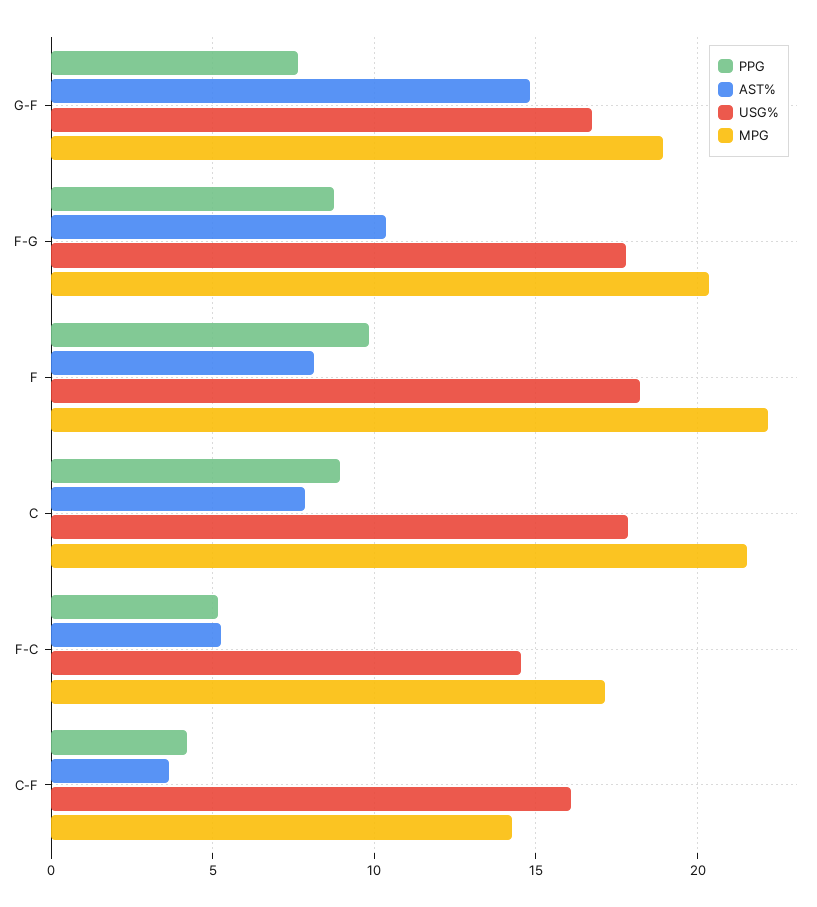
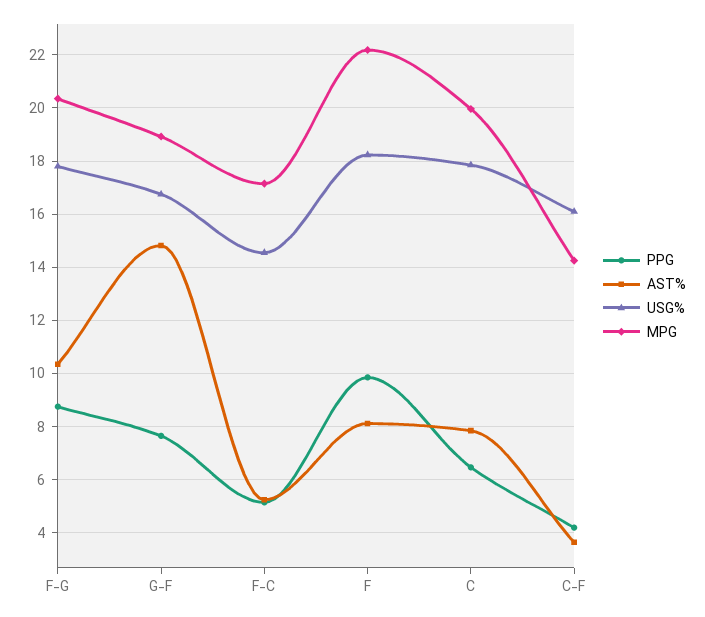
PPG, C: 9 -> 6.5
MPG, C: 21.5 -> 20

